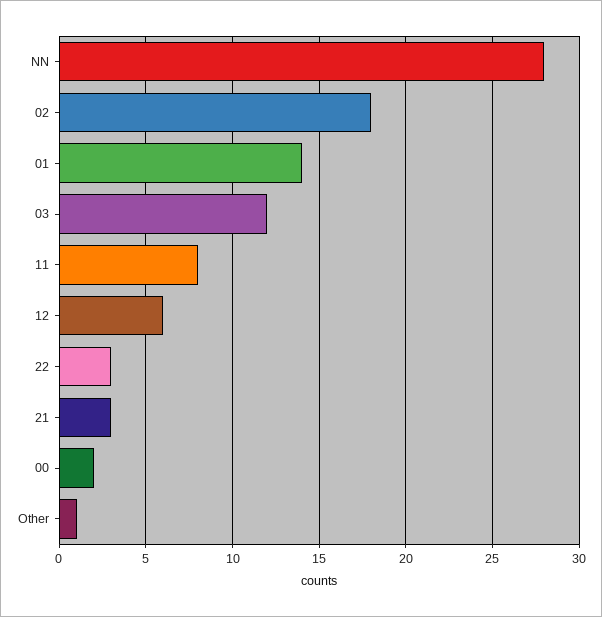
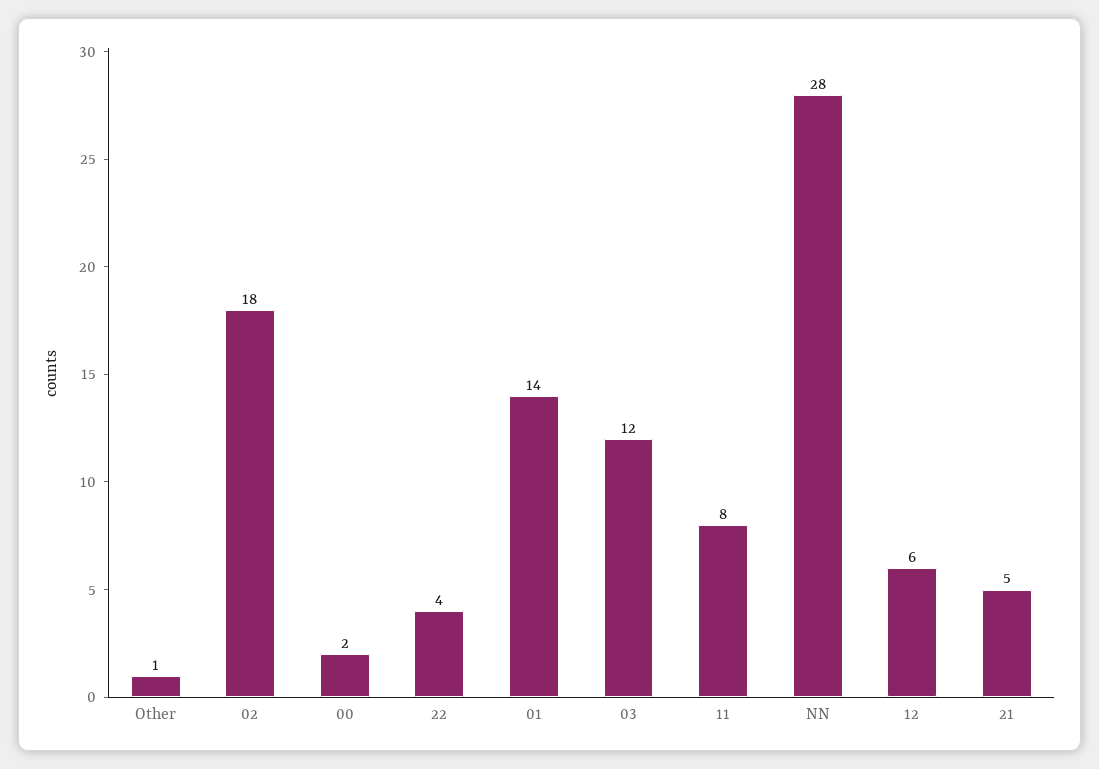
22: 3 -> 4
21: 3 -> 5

